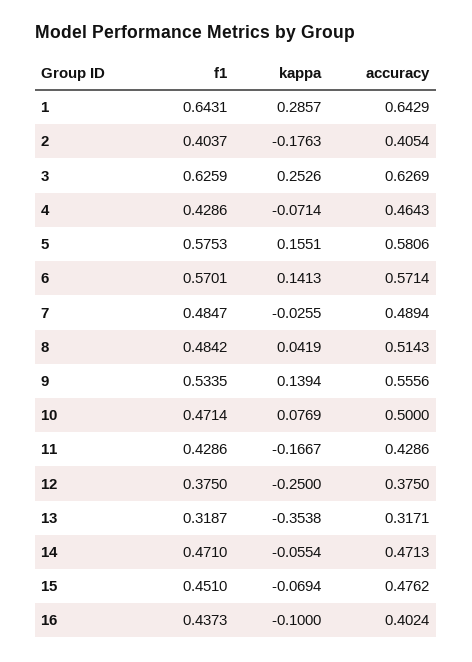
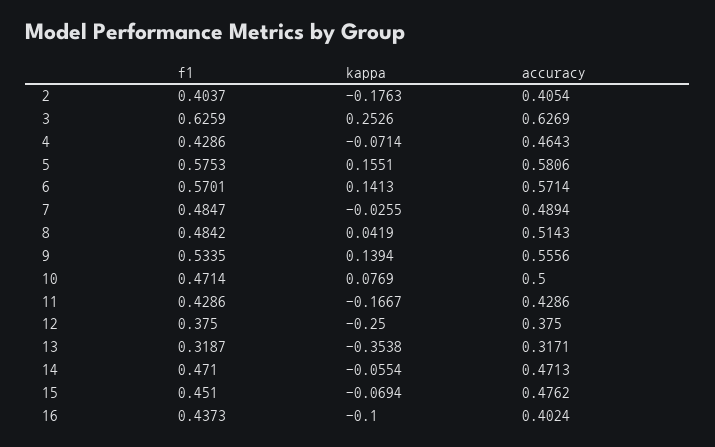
f1, 1: 0.6431 -> none
kappa, 1: 0.2857 -> none
accuracy, 1: 0.6429 -> none

